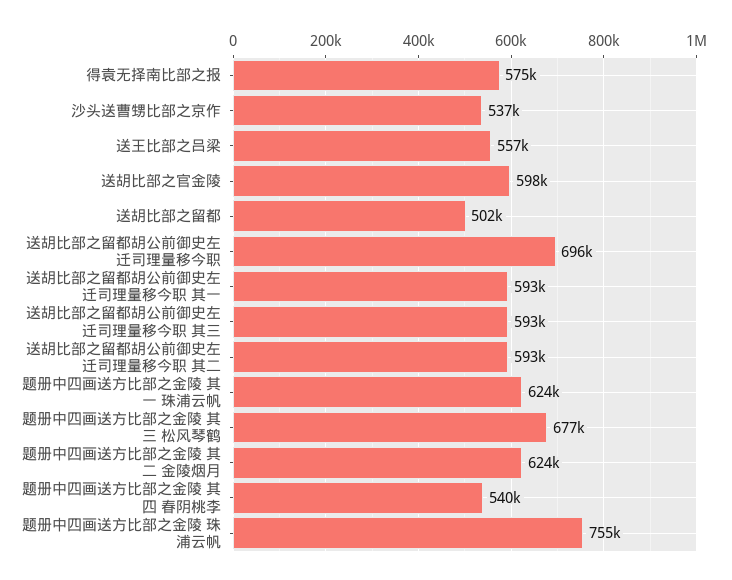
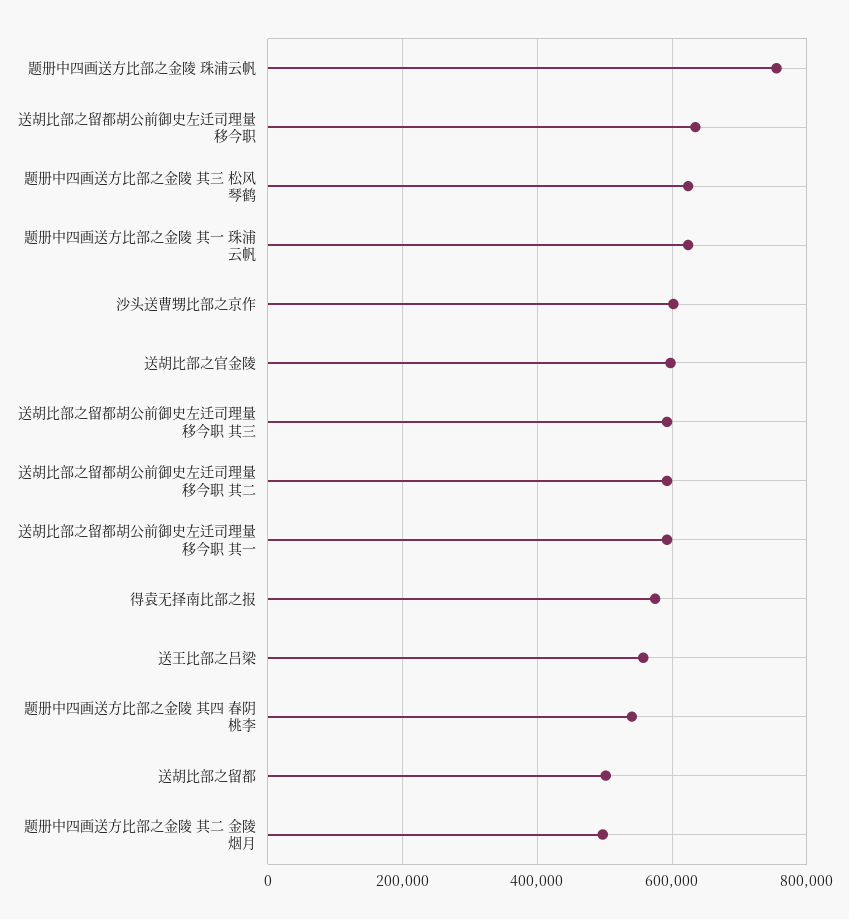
沙头送曹甥比部之京作: 537000 -> 600000
送胡比部之留都胡公前御史左迁司理量移今职: 696000 -> 640000
题册中四画送方比部之金陵 其三 松风琴鹤: 677000 -> 620000
题册中四画送方比部之金陵 其二 金陵烟月: 624000 -> 500000

